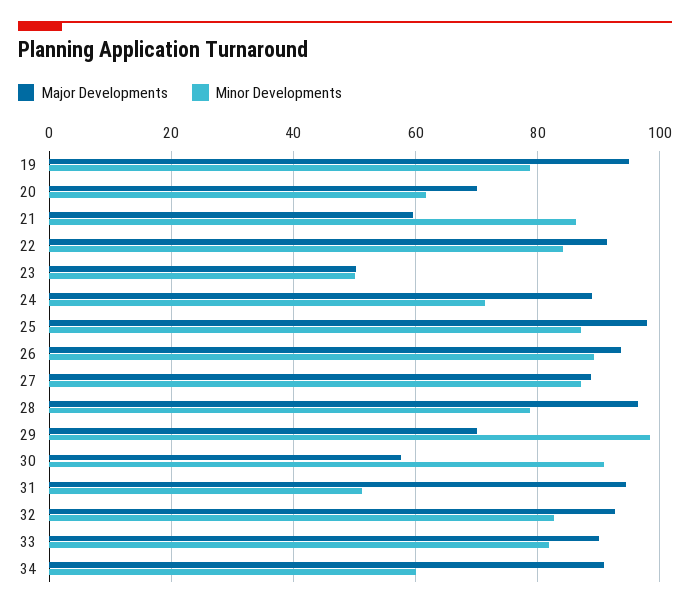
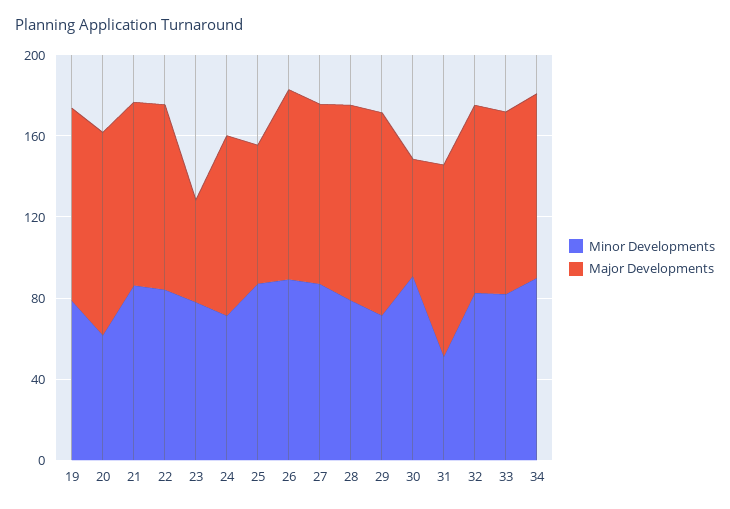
Major Developments, 20: 70 -> 100
Major Developments, 21: 60 -> 90
Minor Developments, 23: 50 -> 80
Major Developments, 25: 98 -> 70
Major Developments, 29: 70 -> 100
Minor Developments, 29: 98 -> 70
Minor Developments, 34: 60 -> 90

